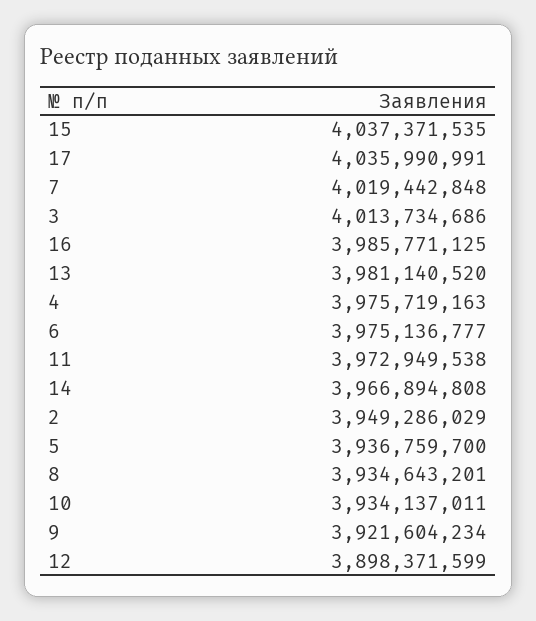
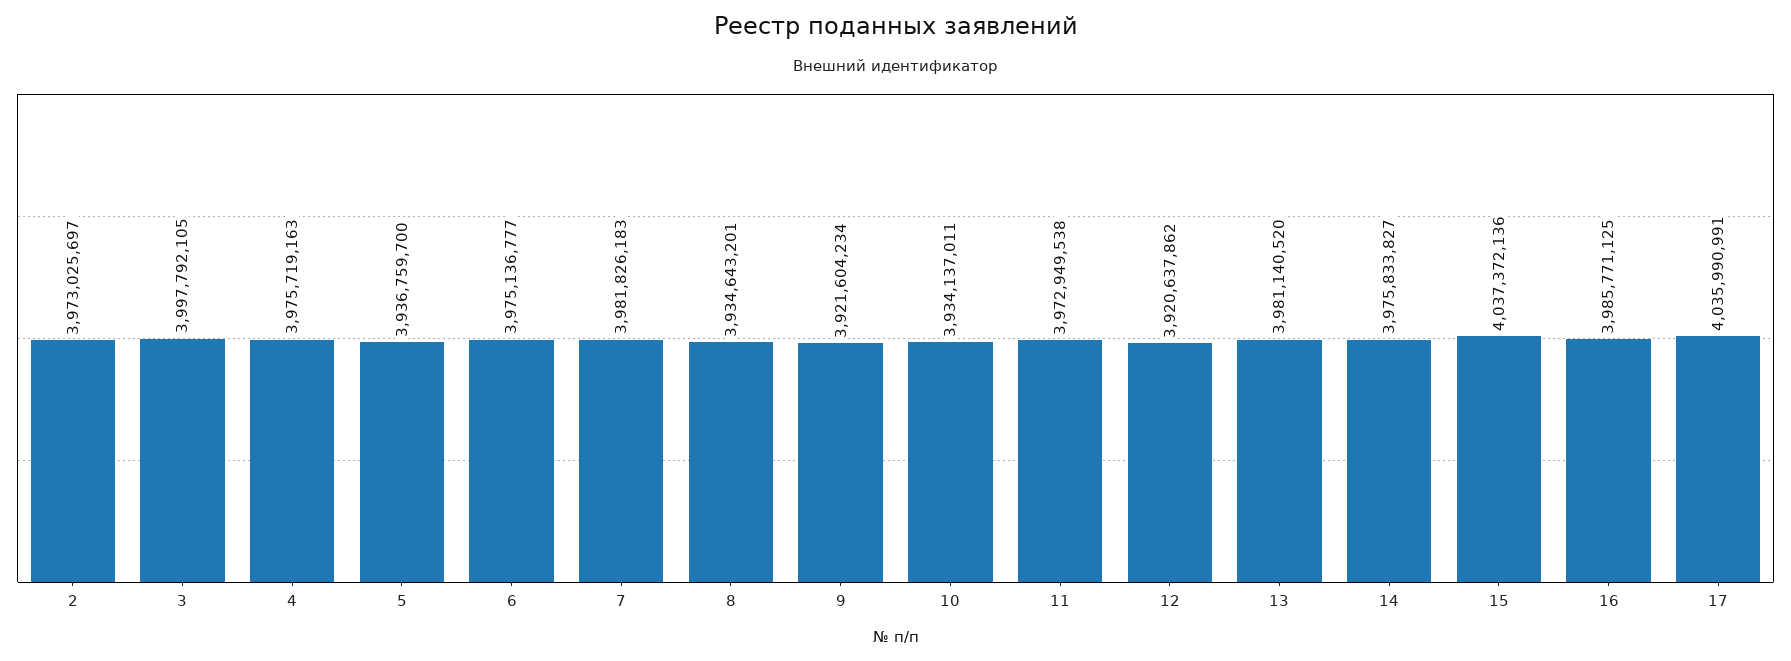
15: 4037371535 -> 4037372136
7: 4019442848 -> 3981826183
3: 4013734686 -> 3997792105
14: 3966894808 -> 3975833827
2: 3949286029 -> 3973025697
12: 3898371599 -> 3920637862

